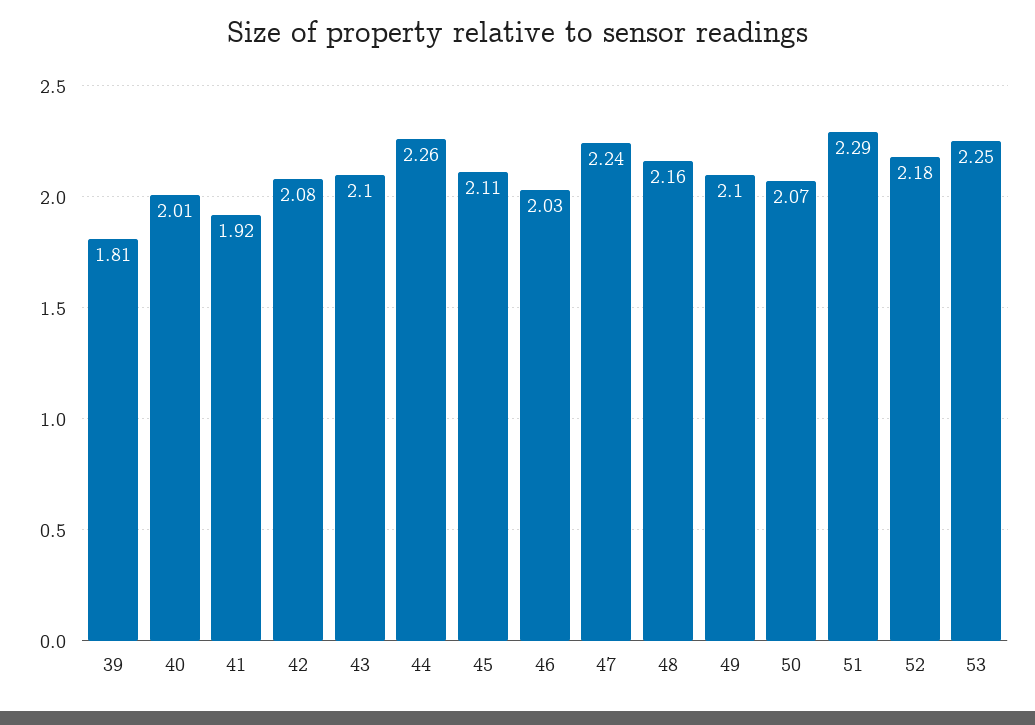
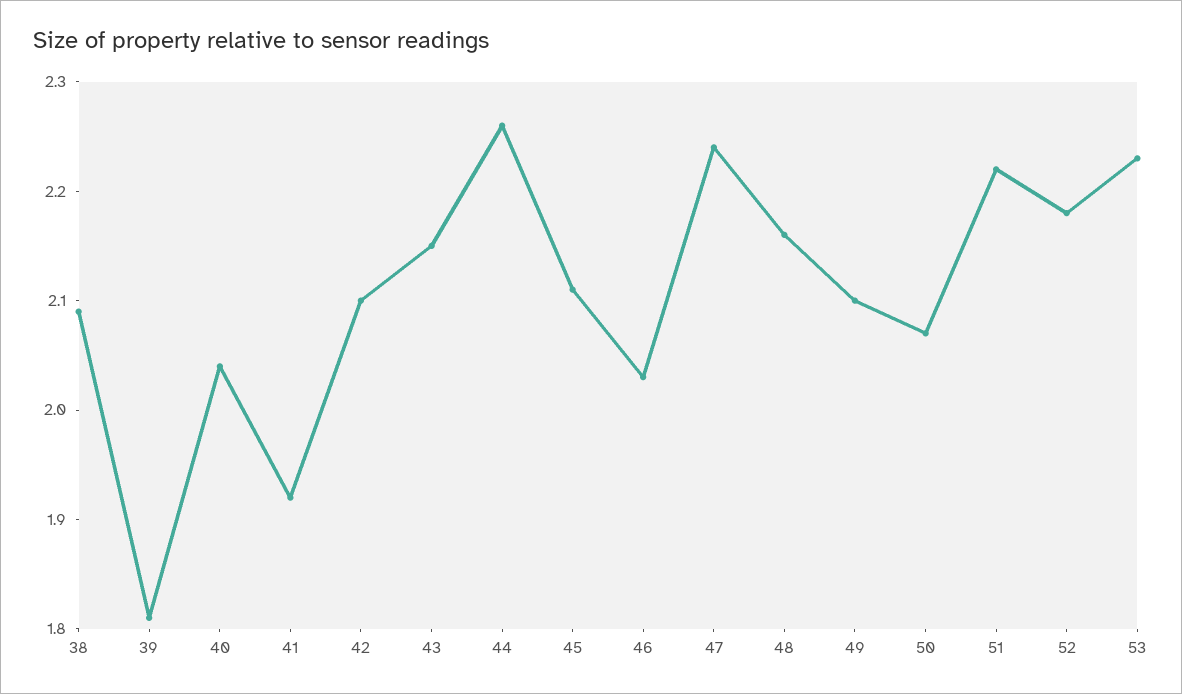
40: 2.01 -> 2.04
42: 2.08 -> 2.1
43: 2.1 -> 2.15
51: 2.29 -> 2.22
53: 2.25 -> 2.23
38: none -> 2.09

